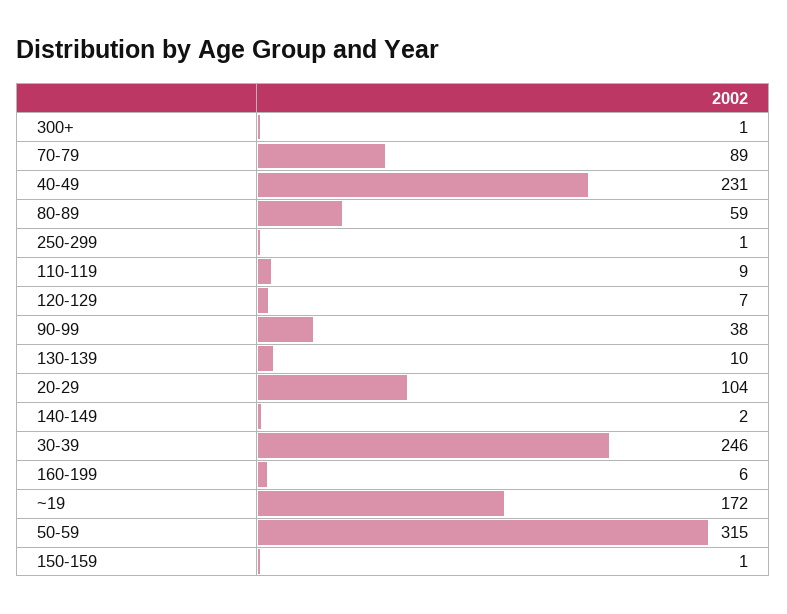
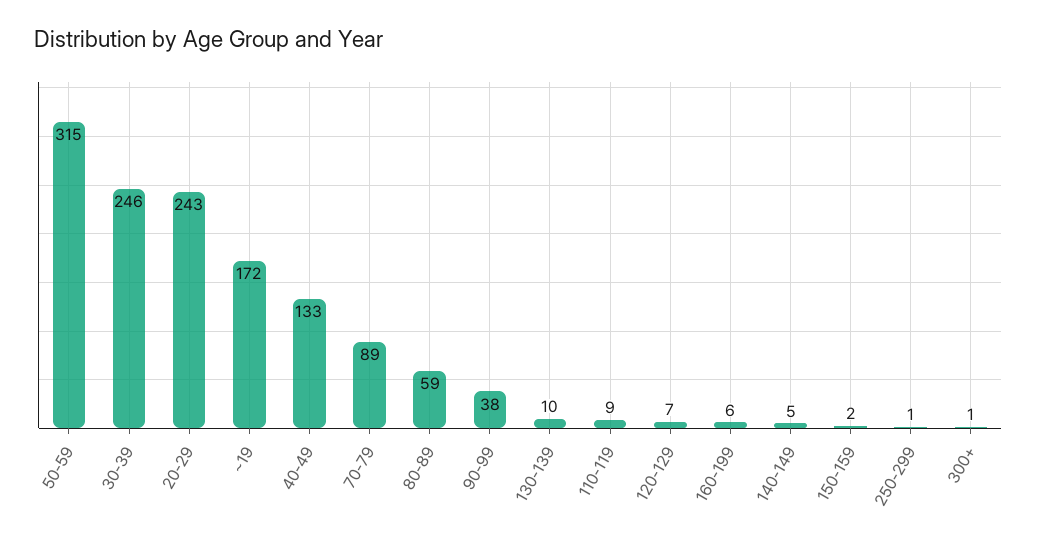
40-49: 231 -> 133
20-29: 104 -> 243
140-149: 2 -> 5
150-159: 1 -> 2

